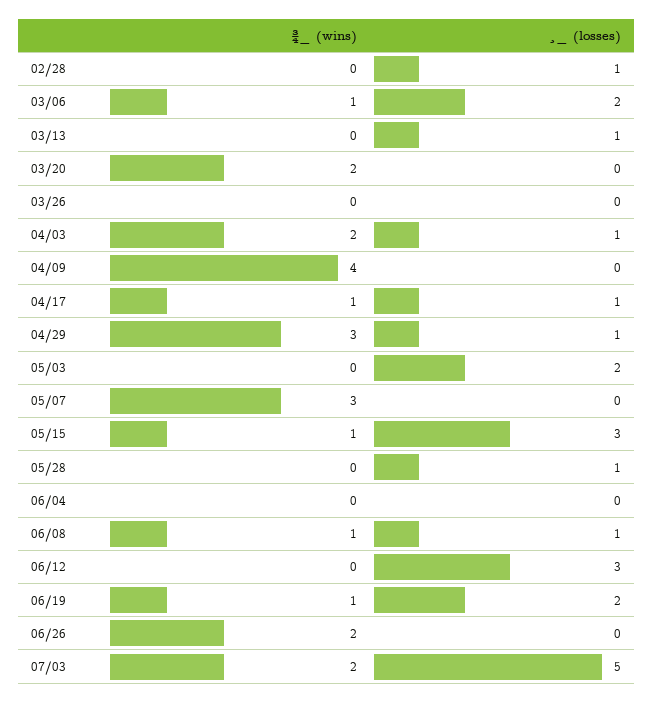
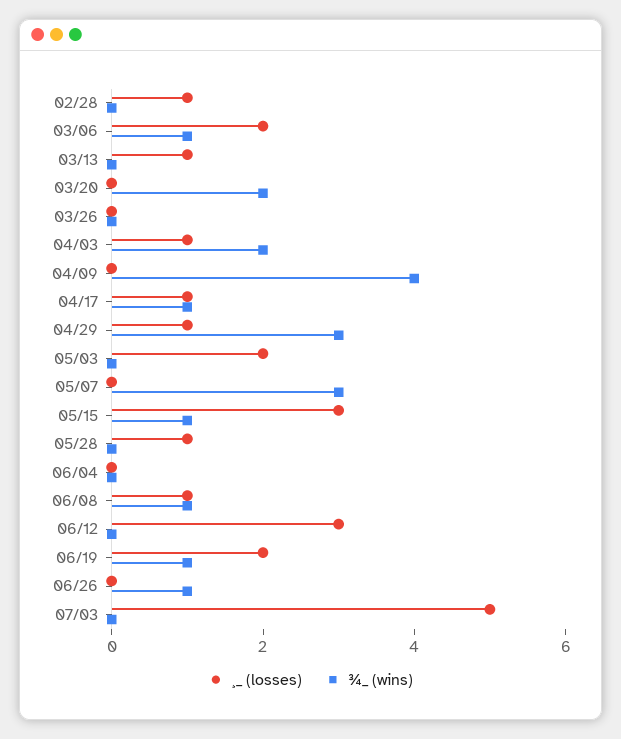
¾_ (wins), 06/26: 2 -> 1
¾_ (wins), 07/03: 2 -> 0

